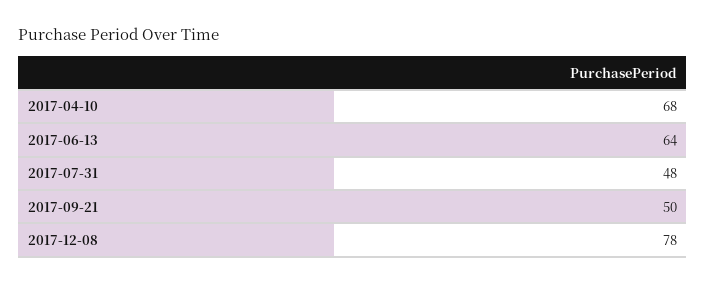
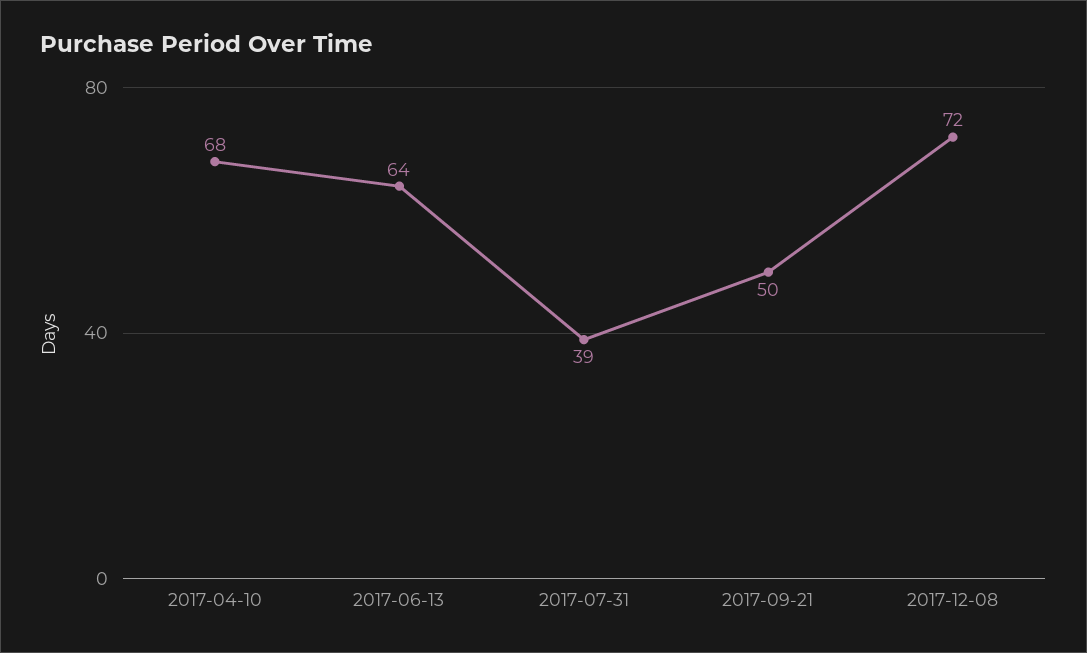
2017-07-31: 48 -> 39
2017-12-08: 78 -> 72

